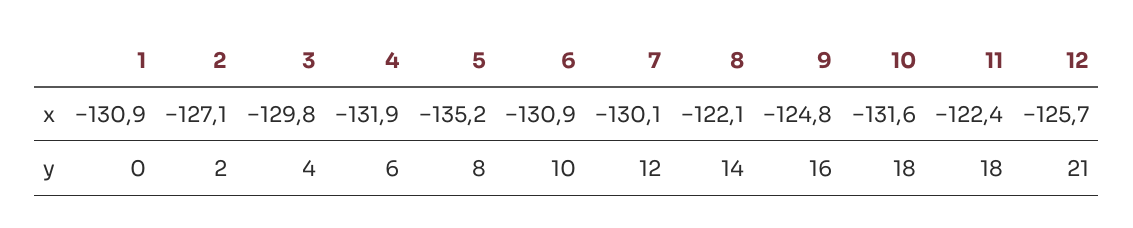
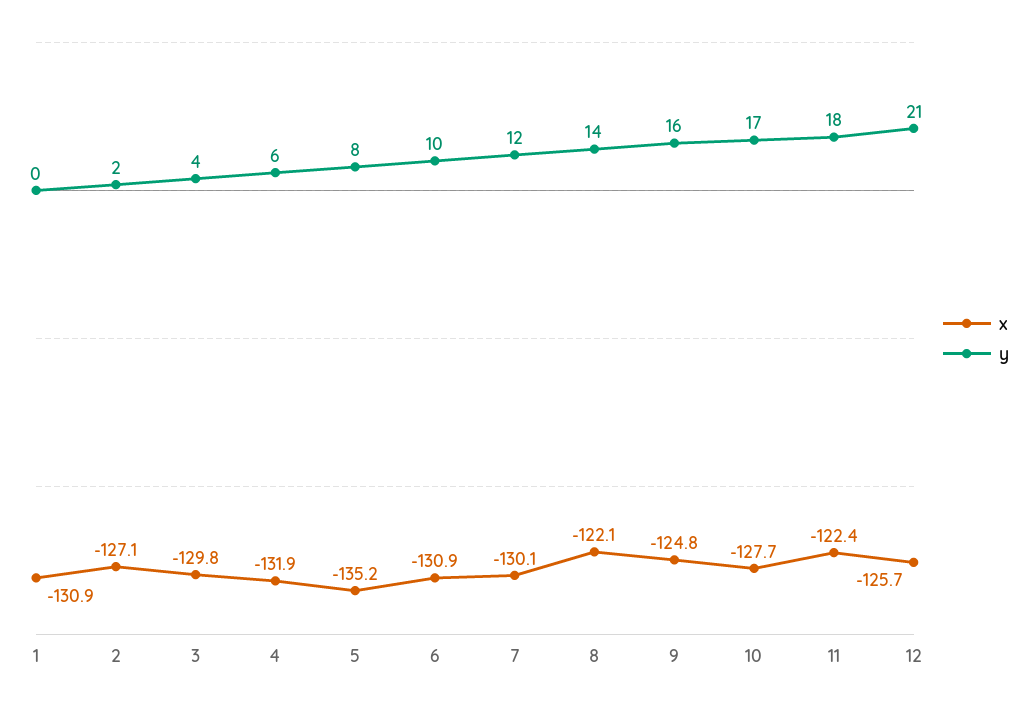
x, 10: -131.6 -> -127.7
y, 10: 18 -> 17

